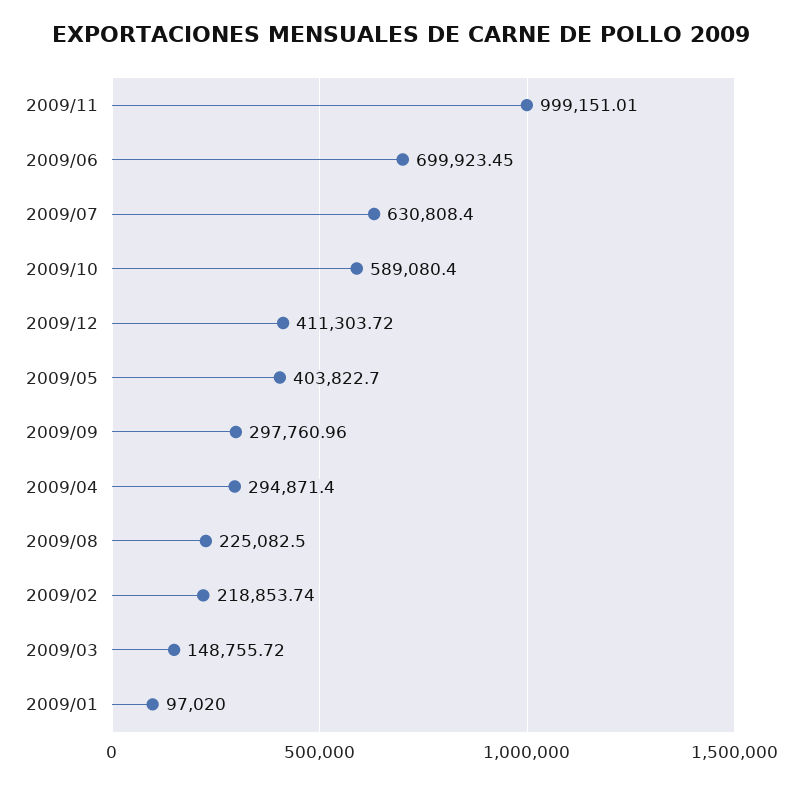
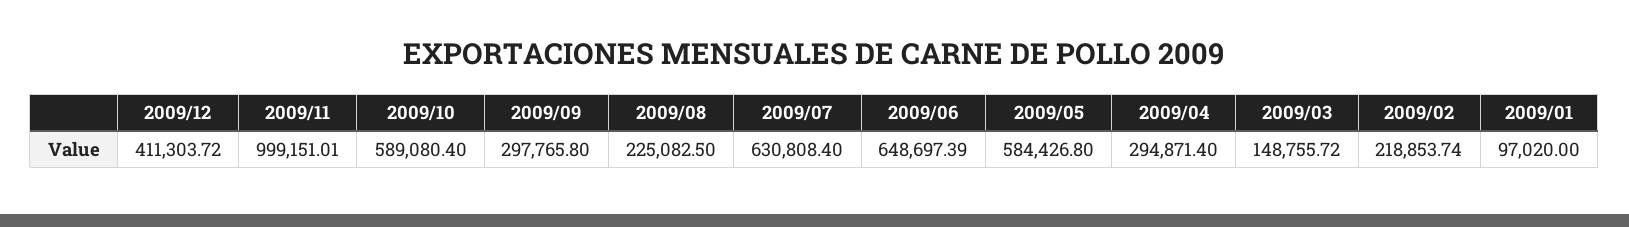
2009/06: 699923.45 -> 648697.39
2009/05: 403822.7 -> 584426.8
2009/09: 297760.96 -> 297765.8

